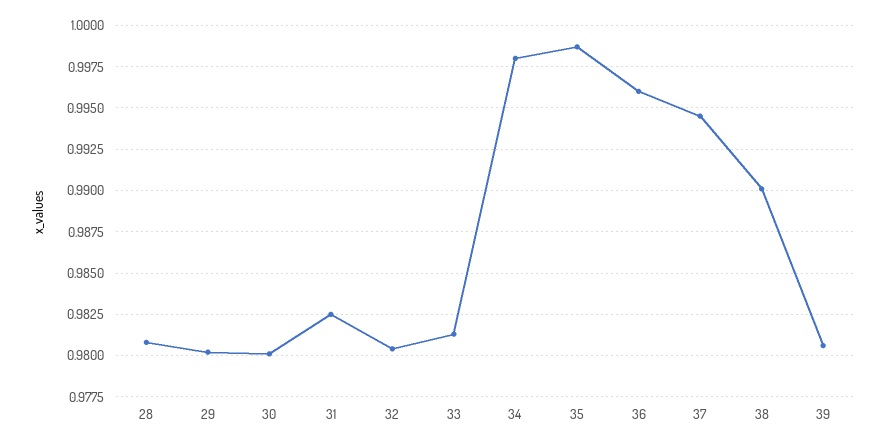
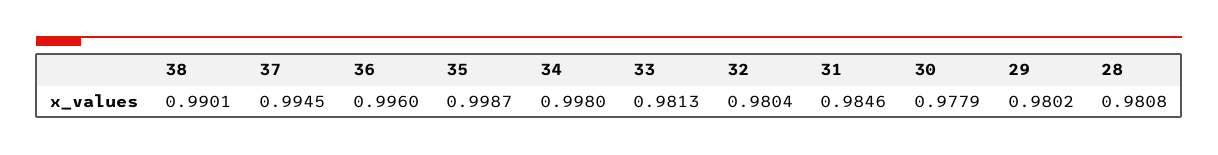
30: 0.98 -> 0.9779
31: 0.9825 -> 0.9846
39: 0.9805 -> none

